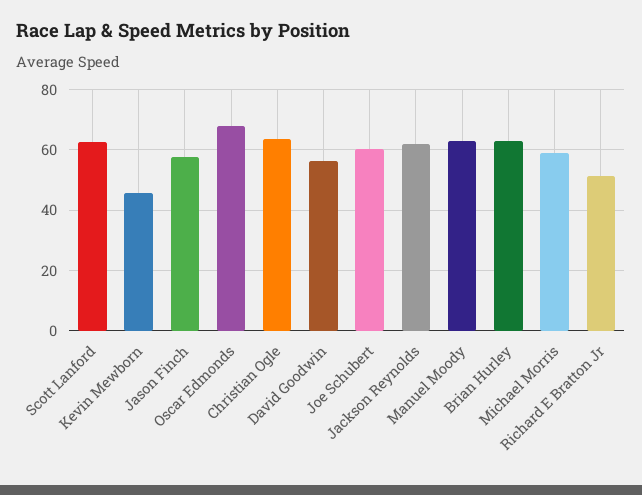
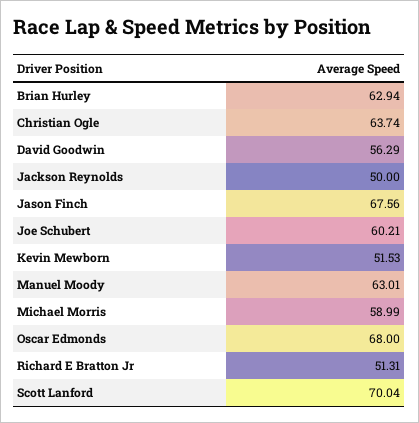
Scott Lanford: 62 -> 70.04
Kevin Mewborn: 46 -> 51.53
Jason Finch: 58 -> 67.56
Jackson Reynolds: 62 -> 50

